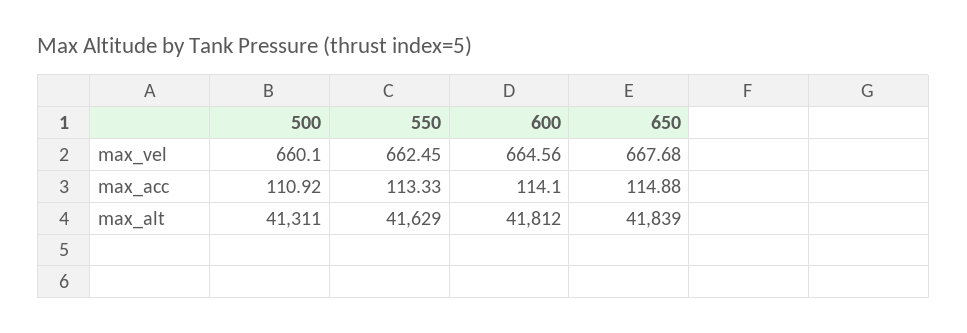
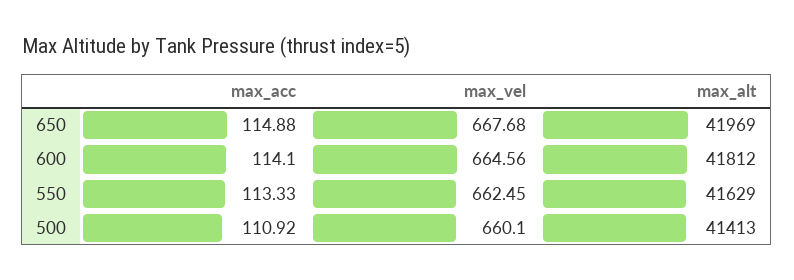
500, max_alt: 41311 -> 41413
650, max_alt: 41839 -> 41969

